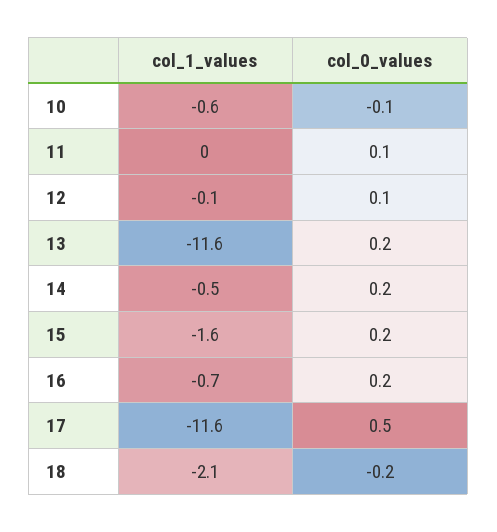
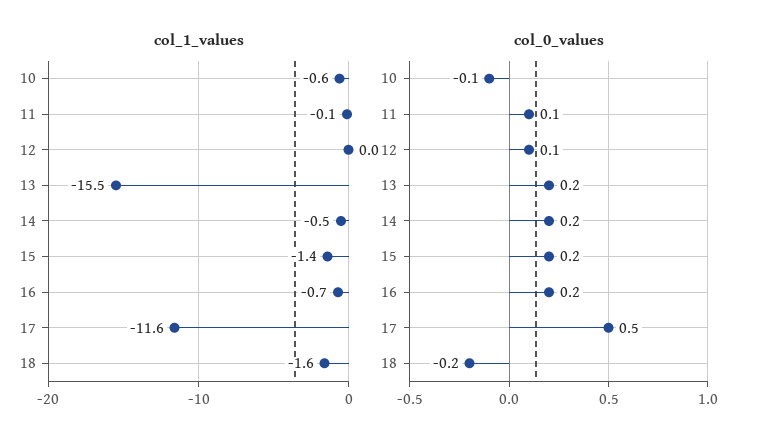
col_1_values, 11: 0 -> -0.1
col_1_values, 12: -0.1 -> 0
col_1_values, 13: -11.6 -> -15.5
col_1_values, 15: -1.6 -> -1.4
col_1_values, 18: -2.1 -> -1.6

